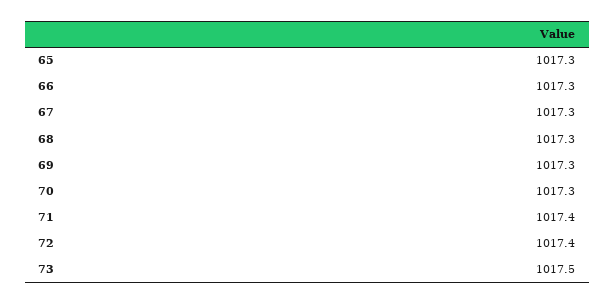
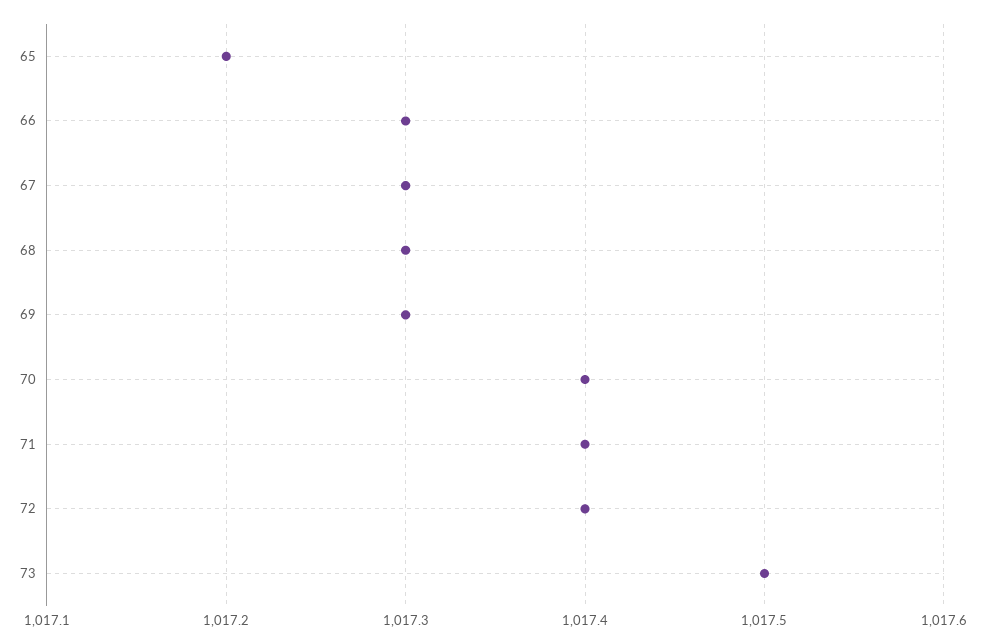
65: 1017.3 -> 1017.2
70: 1017.3 -> 1017.4

